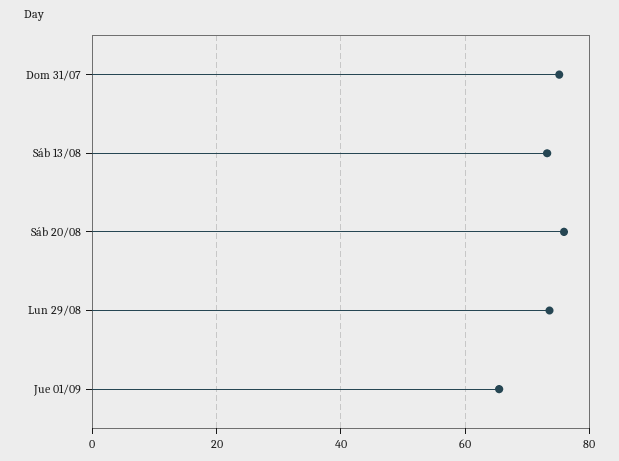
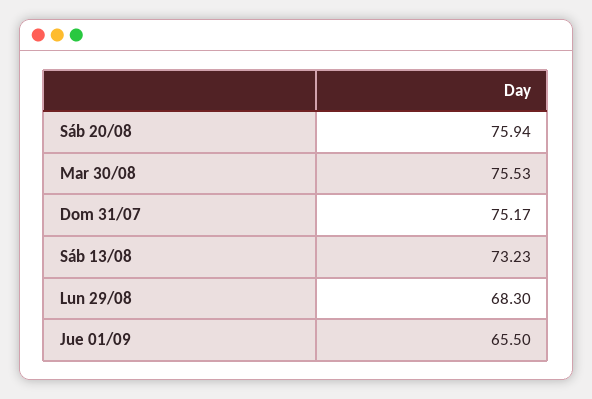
Lun 29/08: 74 -> 68.3
Mar 30/08: none -> 75.53

